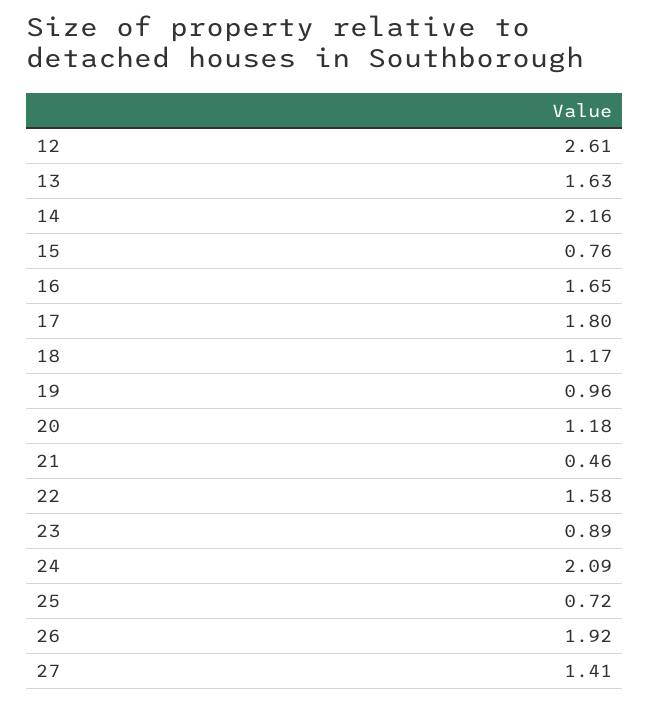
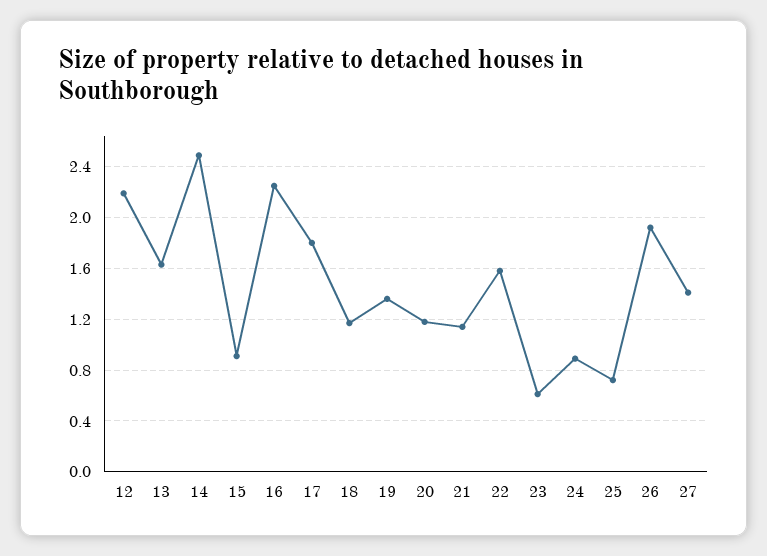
12: 2.61 -> 2.2
14: 2.16 -> 2.5
15: 0.76 -> 0.9
16: 1.65 -> 2.25
19: 0.96 -> 1.35
21: 0.46 -> 1.15
23: 0.89 -> 0.6
24: 2.09 -> 0.9

